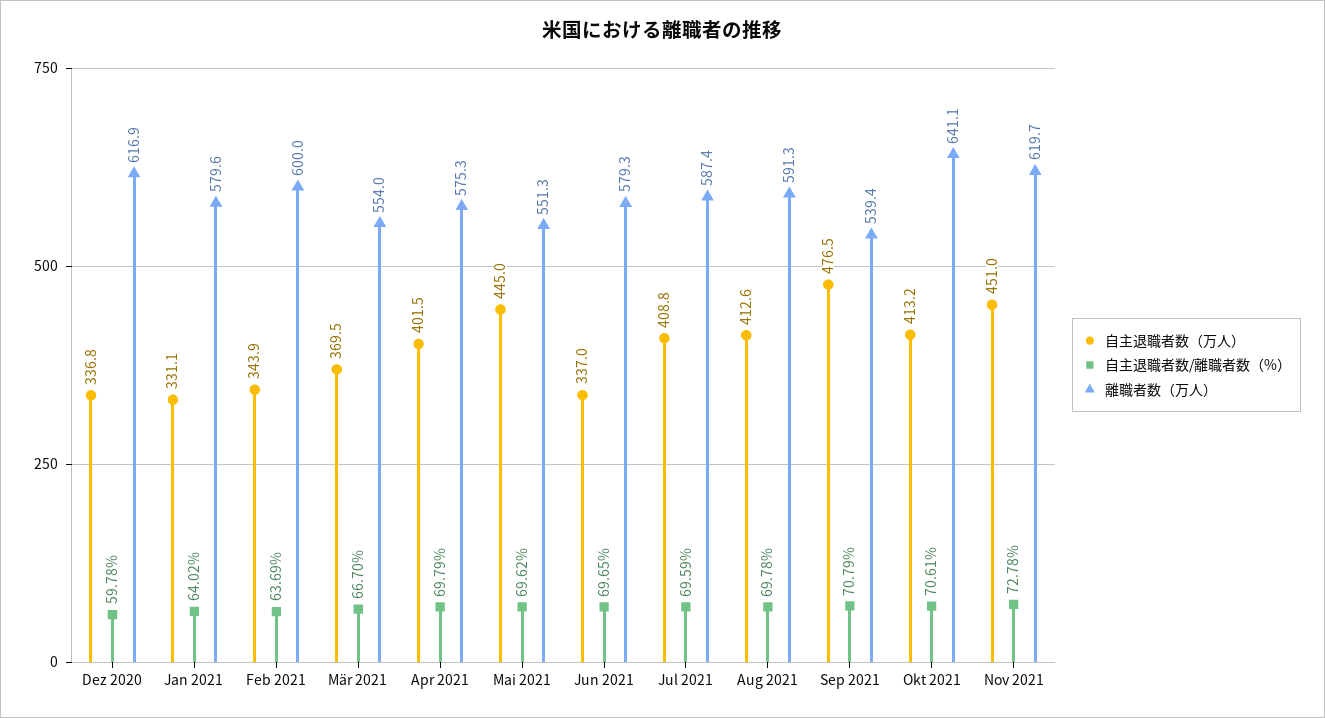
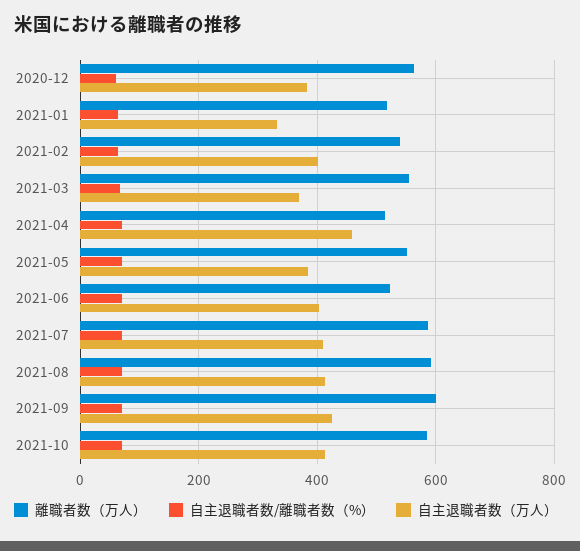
自主退職者数（万人）, Dez 2020: 336.8 -> 380
離職者数（万人）, Dez 2020: 616.9 -> 560
離職者数（万人）, Jan 2021: 579.6 -> 520
自主退職者数（万人）, Feb 2021: 343.9 -> 400
離職者数（万人）, Feb 2021: 600 -> 540
自主退職者数（万人）, Apr 2021: 401.5 -> 460
離職者数（万人）, Apr 2021: 575.3 -> 520
自主退職者数（万人）, Mai 2021: 445 -> 380
自主退職者数（万人）, Jun 2021: 337 -> 400
離職者数（万人）, Jun 2021: 579.3 -> 520
自主退職者数（万人）, Sep 2021: 476.5 -> 420
離職者数（万人）, Sep 2021: 539.4 -> 600
離職者数（万人）, Okt 2021: 641.1 -> 580
自主退職者数（万人）, Nov 2021: 451 -> none
自主退職者数/離職者数（%）, Nov 2021: 72.78 -> none
離職者数（万人）, Nov 2021: 619.7 -> none

